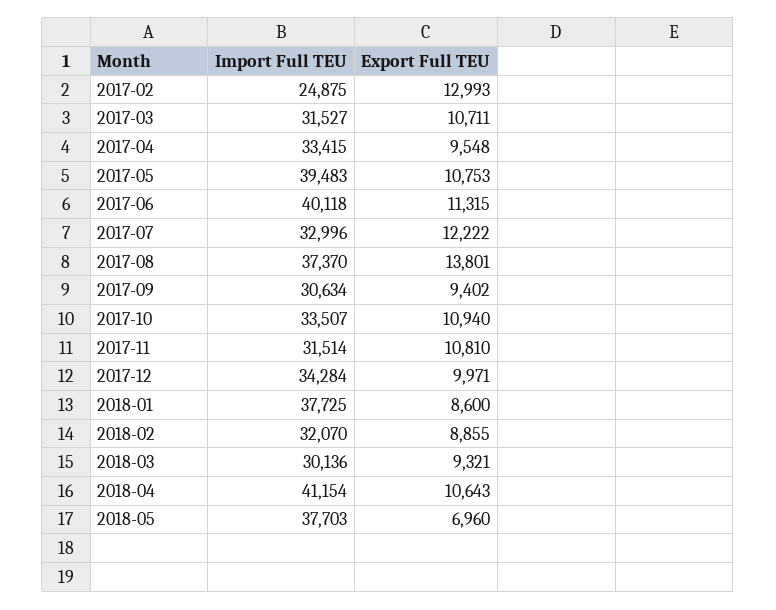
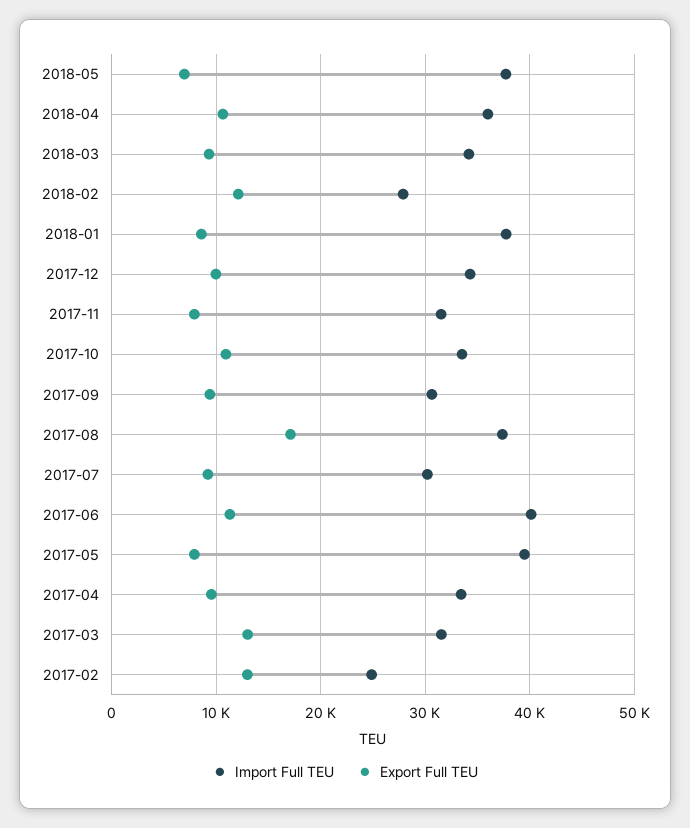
Export Full TEU, 2017-03: 10711 -> 13000
Export Full TEU, 2017-05: 10753 -> 8000
Import Full TEU, 2017-07: 32996 -> 30000
Export Full TEU, 2017-07: 12222 -> 9000
Export Full TEU, 2017-08: 13801 -> 17000
Export Full TEU, 2017-11: 10810 -> 8000
Import Full TEU, 2018-02: 32070 -> 28000
Export Full TEU, 2018-02: 8855 -> 12000
Import Full TEU, 2018-03: 30136 -> 34000
Import Full TEU, 2018-04: 41154 -> 36000

